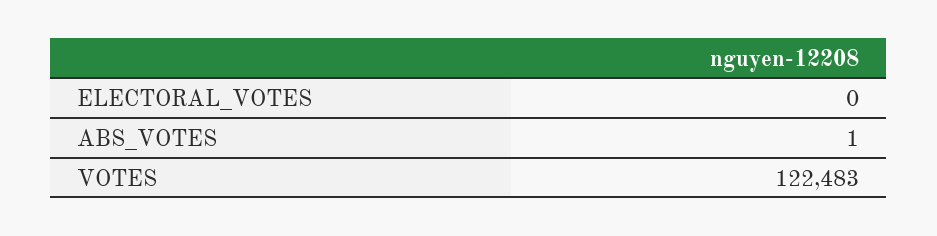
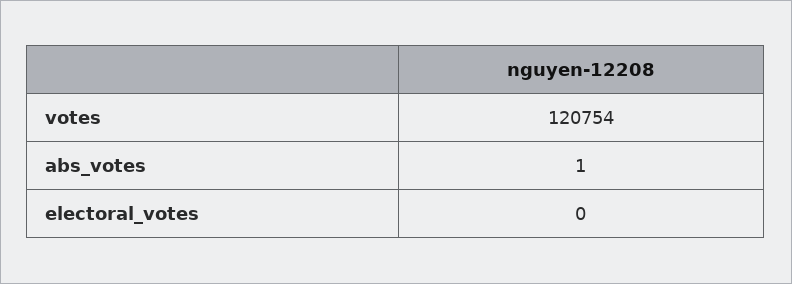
VOTES: 122483 -> 120754

